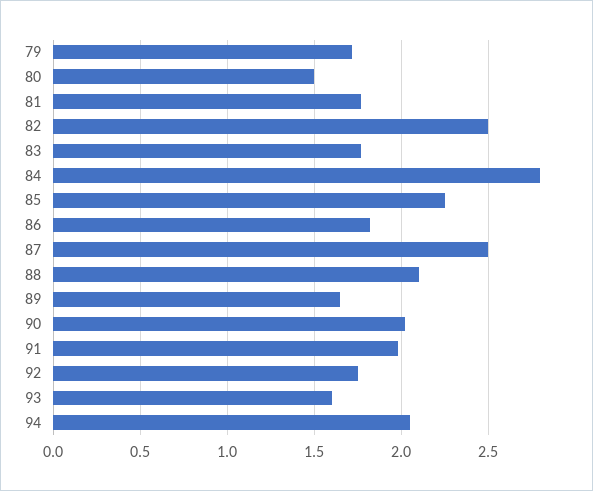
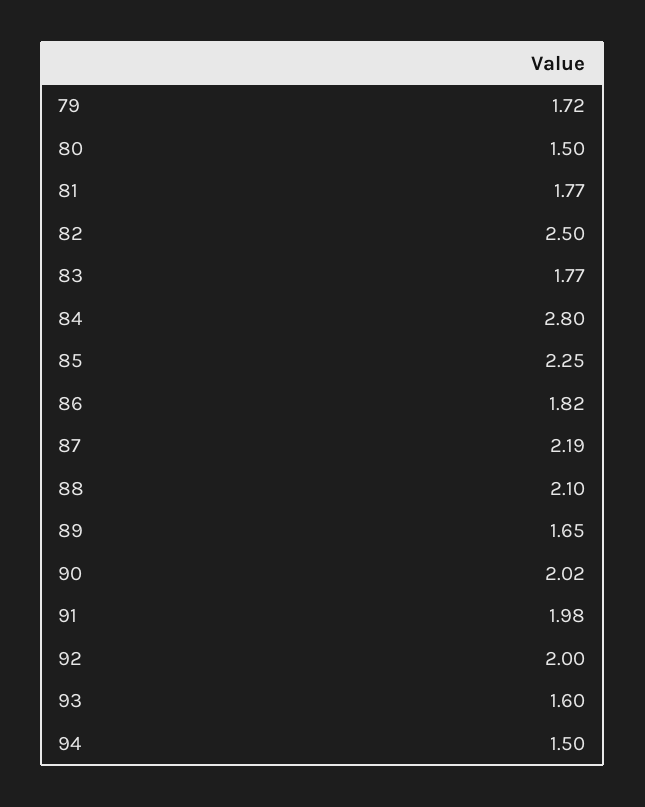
87: 2.5 -> 2.19
92: 1.75 -> 2
94: 2.05 -> 1.5

